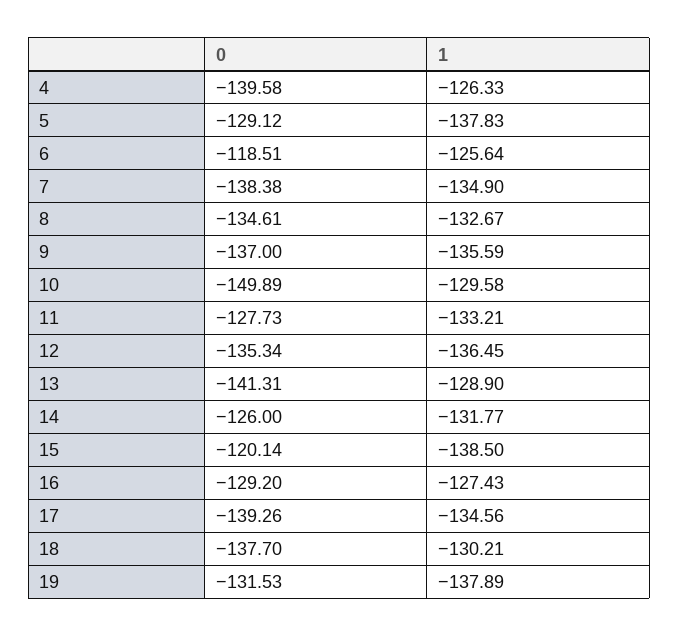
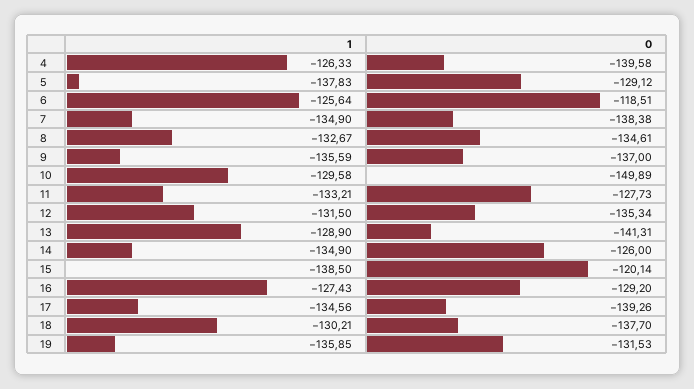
1, 12: -136.45 -> -131.5
1, 14: -131.77 -> -134.9
1, 19: -137.89 -> -135.85

